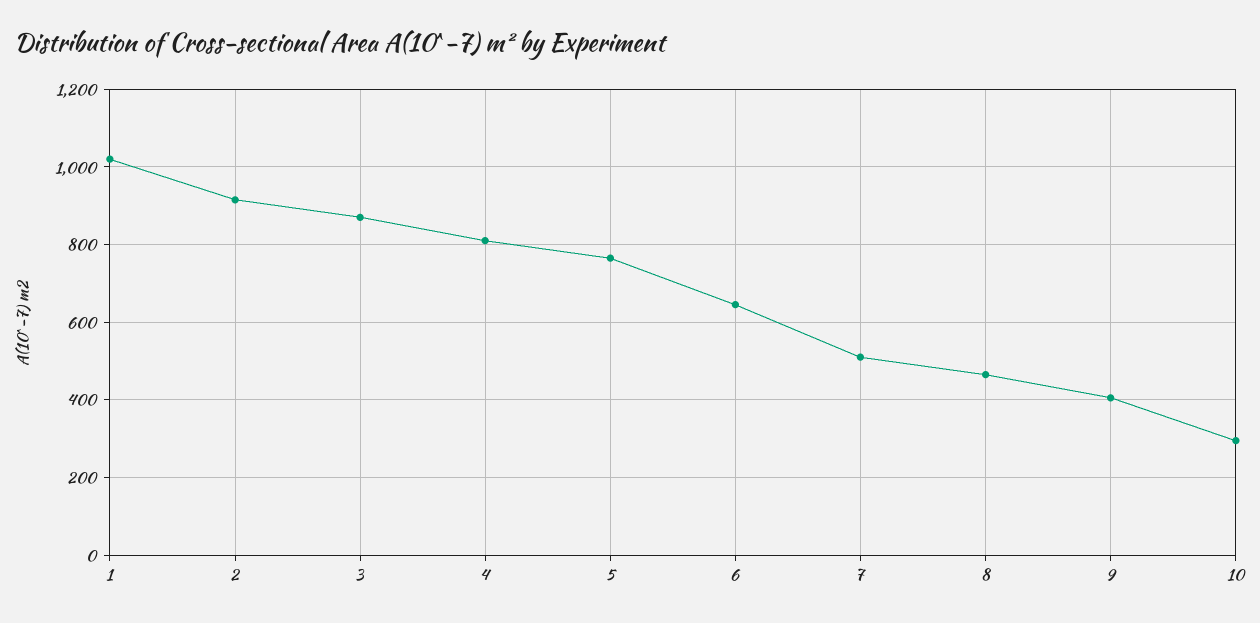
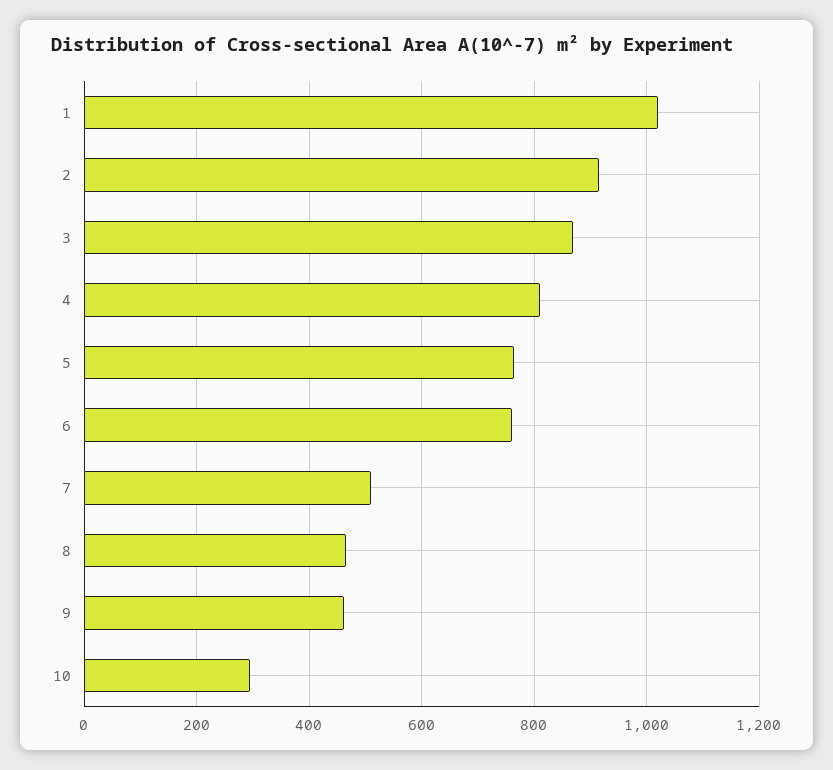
6: 640 -> 760
9: 400 -> 460

